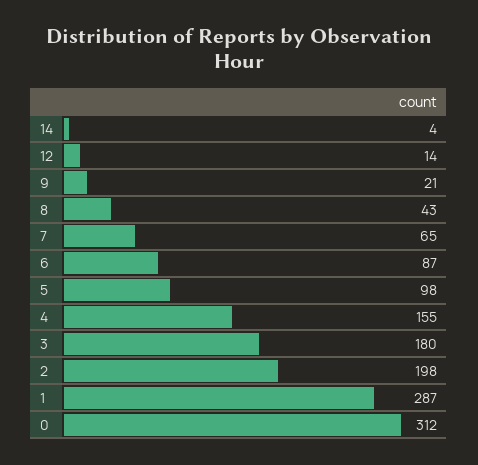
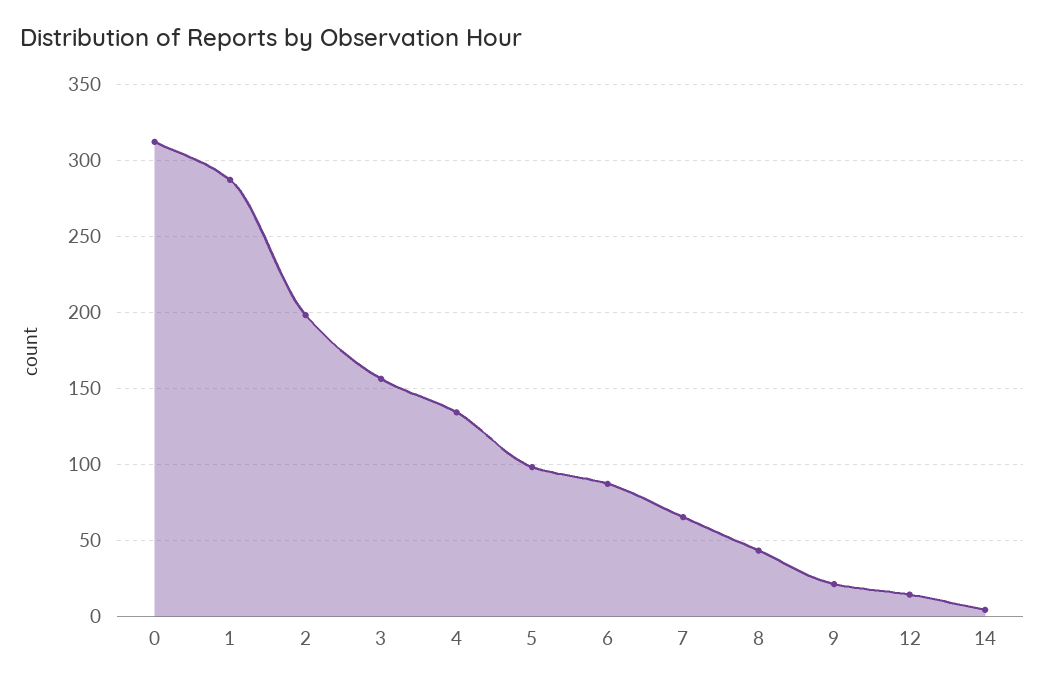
4: 155 -> 135
3: 180 -> 155

